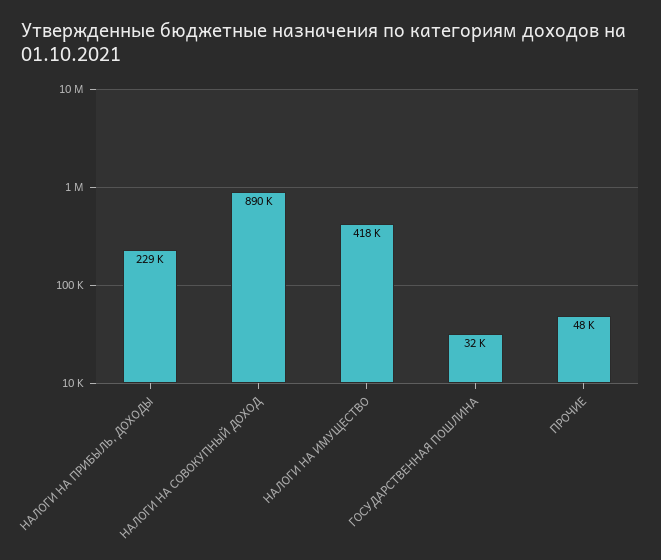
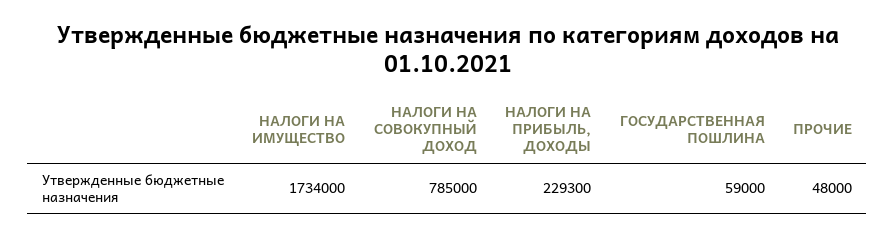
НАЛОГИ НА СОВОКУПНЫЙ ДОХОД: 890000 -> 785000
НАЛОГИ НА ИМУЩЕСТВО: 418000 -> 1734000
ГОСУДАРСТВЕННАЯ ПОШЛИНА: 32000 -> 59000

